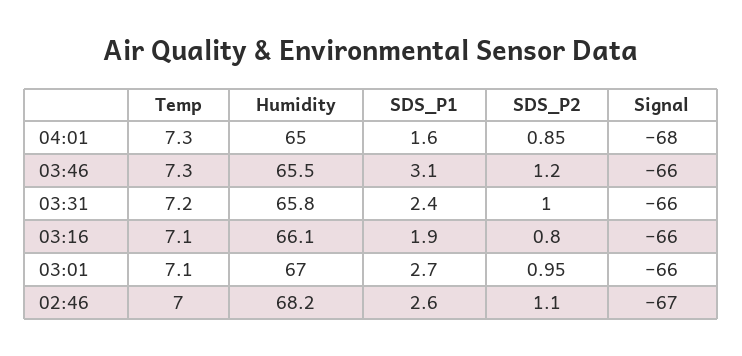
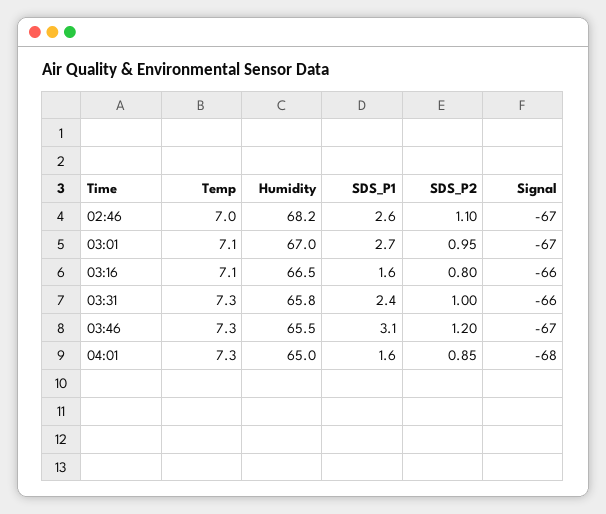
Signal, 03:46: -66 -> -67
Temp, 03:31: 7.2 -> 7.3
Humidity, 03:16: 66.1 -> 66.5
SDS_P1, 03:16: 1.9 -> 1.6
Signal, 03:01: -66 -> -67

